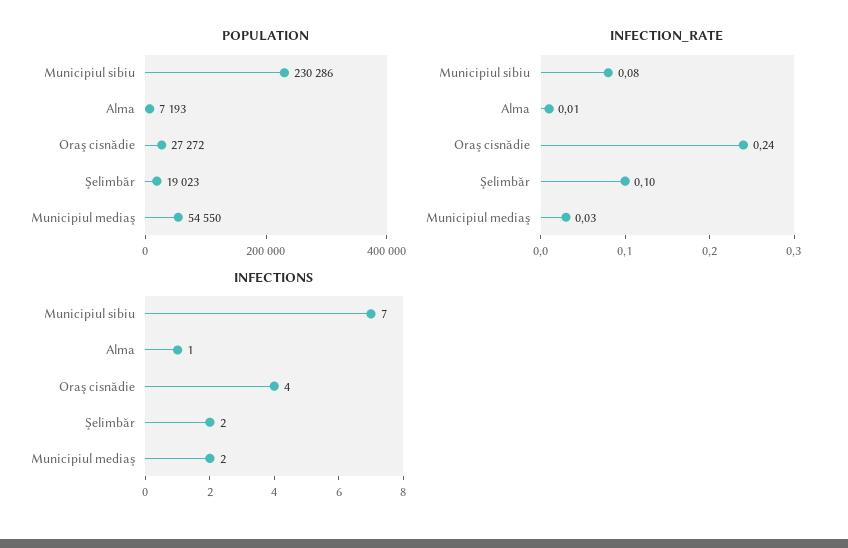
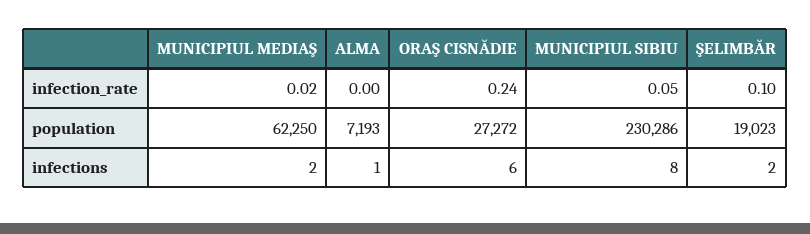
POPULATION, Municipiul mediaş: 54550 -> 62250
INFECTION_RATE, Municipiul sibiu: 0.08 -> 0.05
INFECTION_RATE, Alma: 0.01 -> 0
INFECTION_RATE, Municipiul mediaş: 0.03 -> 0.02
INFECTIONS, Municipiul sibiu: 7 -> 8
INFECTIONS, Oraş cisnădie: 4 -> 6

